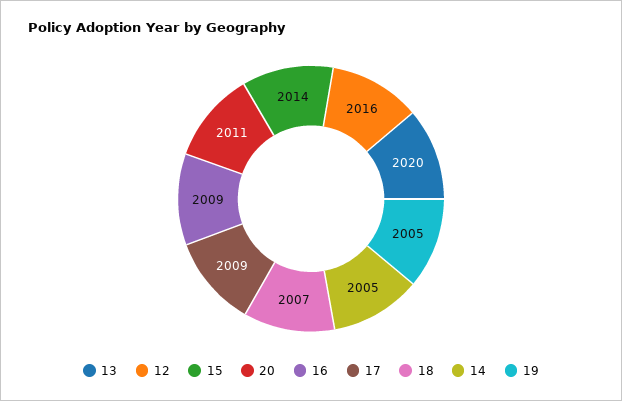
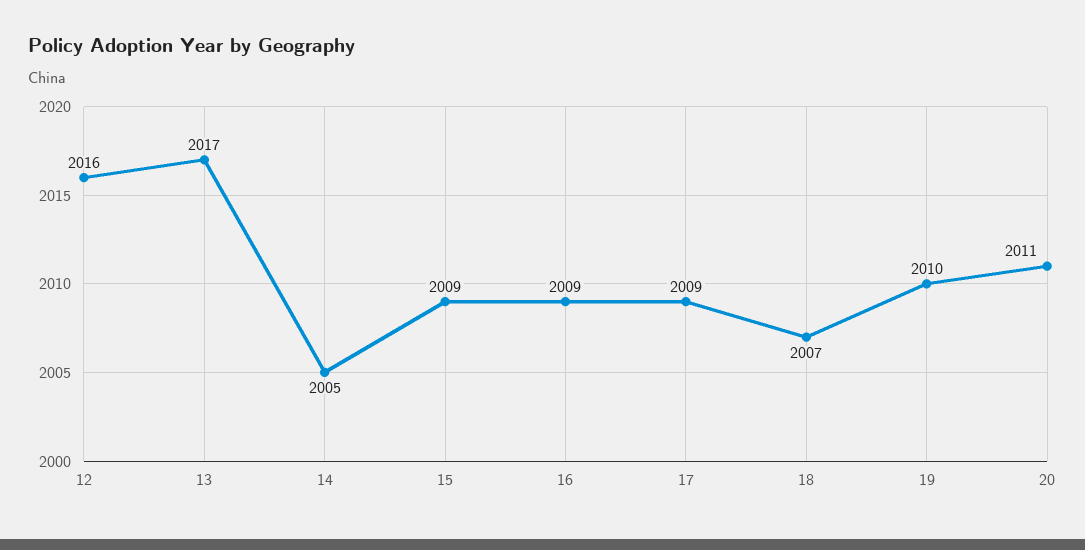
13: 2020 -> 2017
15: 2014 -> 2009
19: 2005 -> 2010

